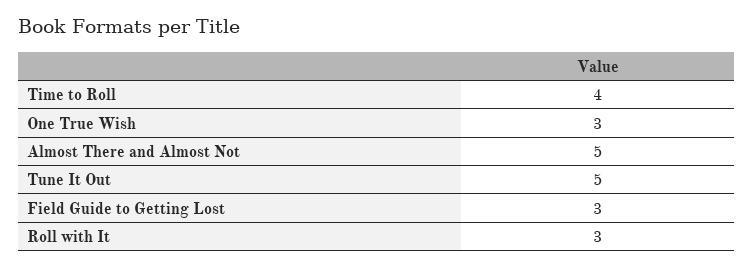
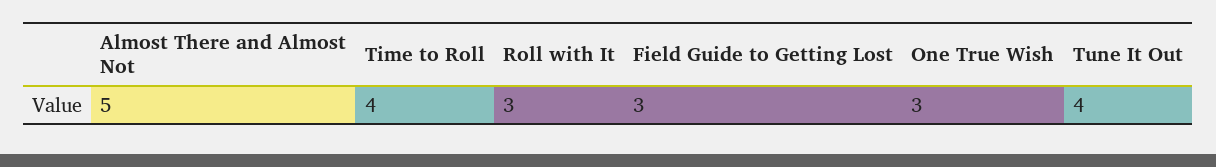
Tune It Out: 5 -> 4

